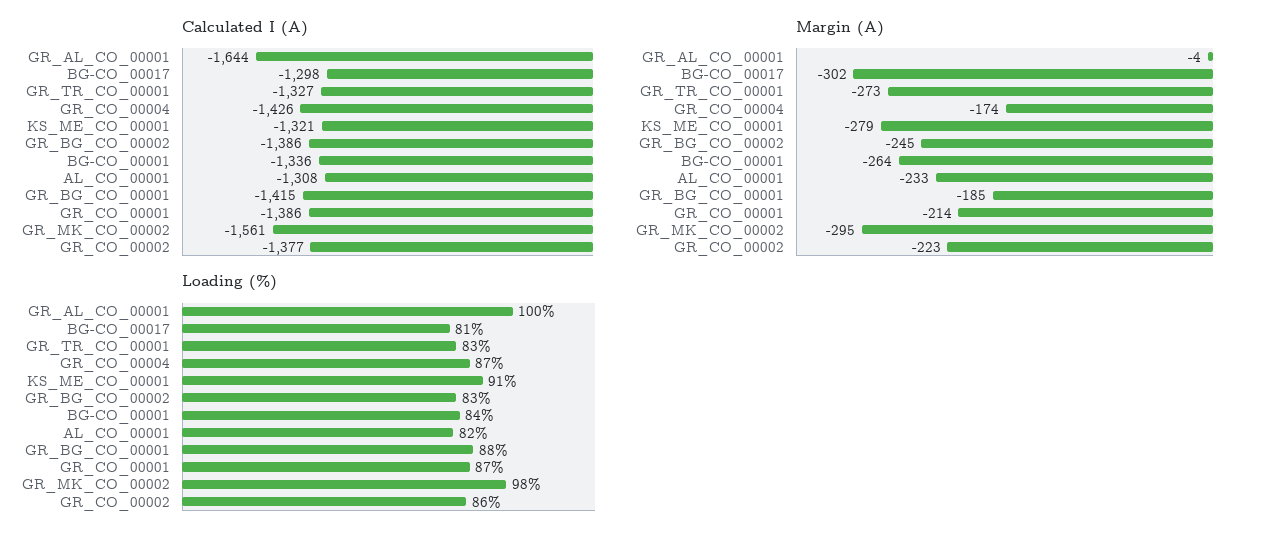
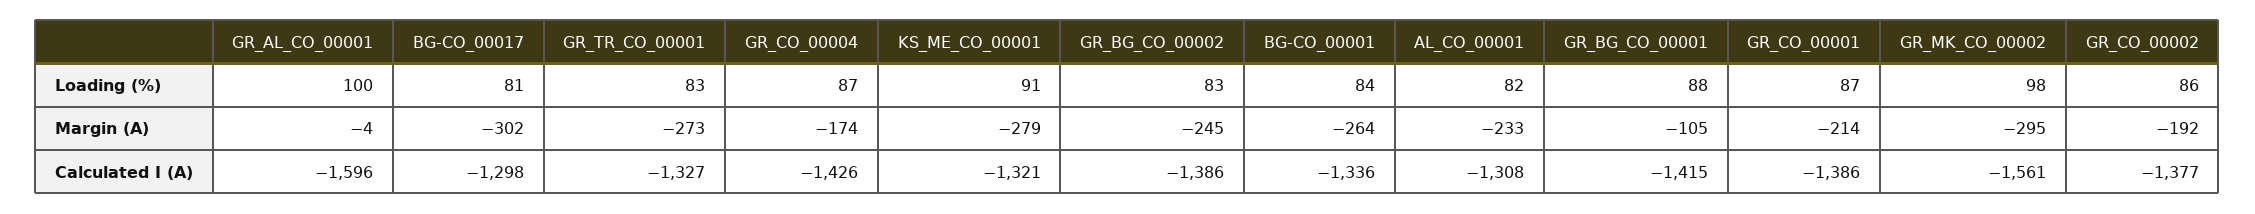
Calculated I (A), GR_AL_CO_00001: -1644 -> -1596
Margin (A), GR_BG_CO_00001: -185 -> -105
Margin (A), GR_CO_00002: -223 -> -192

